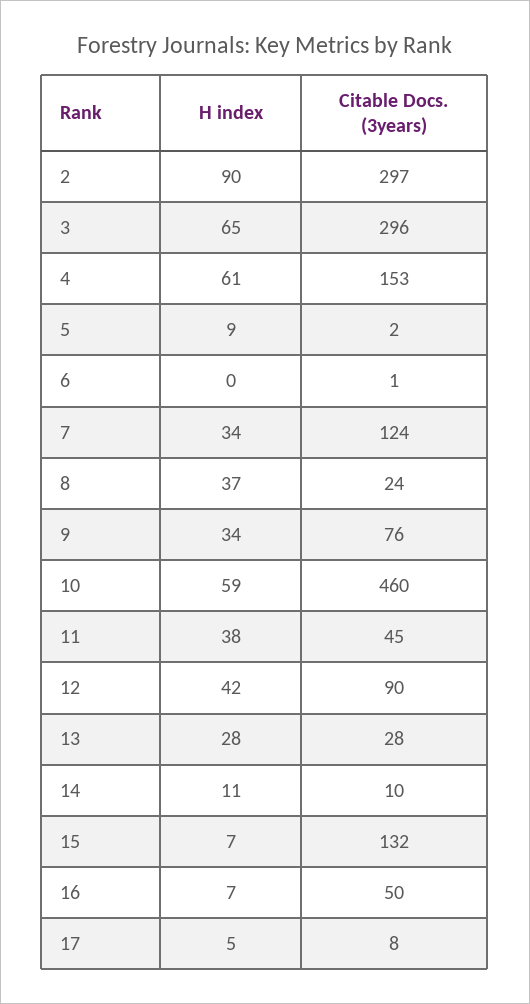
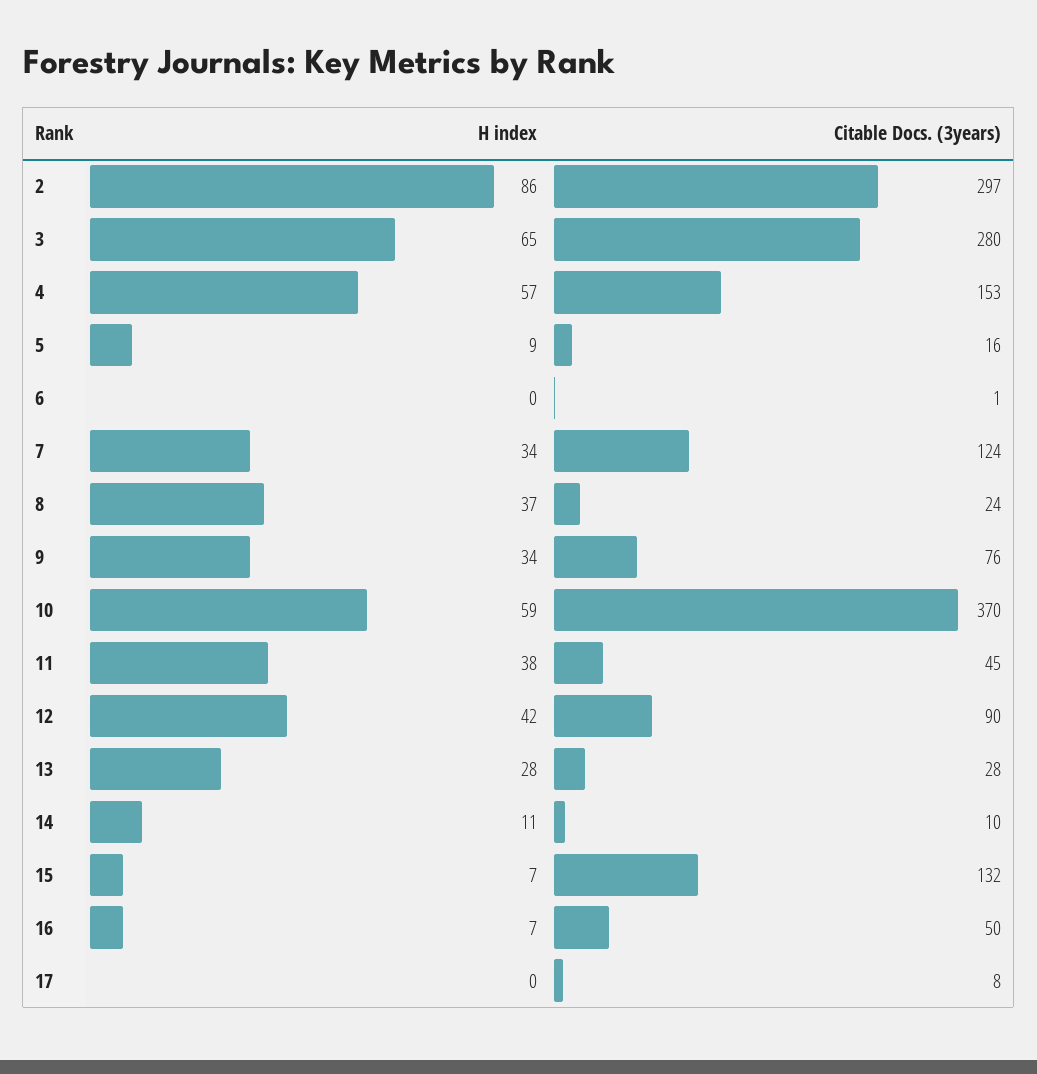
H index, 2: 90 -> 86
Citable Docs. (3years), 3: 296 -> 280
H index, 4: 61 -> 57
Citable Docs. (3years), 5: 2 -> 16
Citable Docs. (3years), 10: 460 -> 370
H index, 17: 5 -> 0

